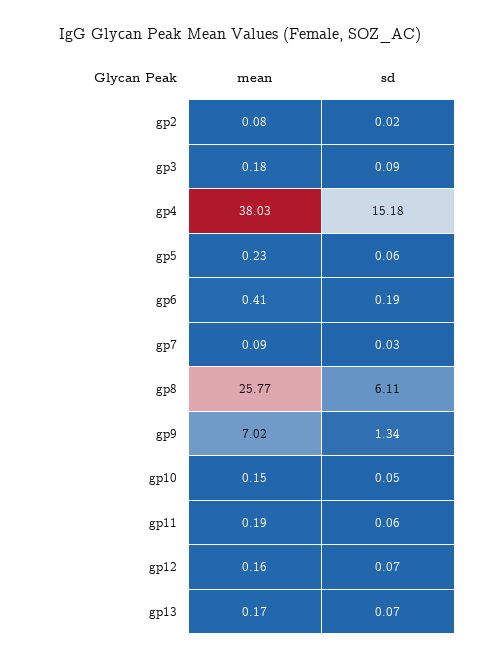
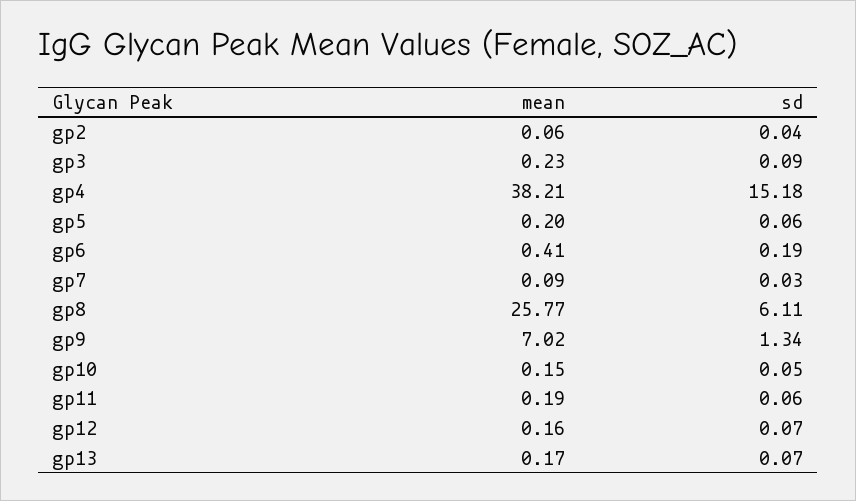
mean, gp2: 0.08 -> 0.06
sd, gp2: 0.02 -> 0.04
mean, gp3: 0.18 -> 0.23
mean, gp4: 38.03 -> 38.21
mean, gp5: 0.23 -> 0.2

